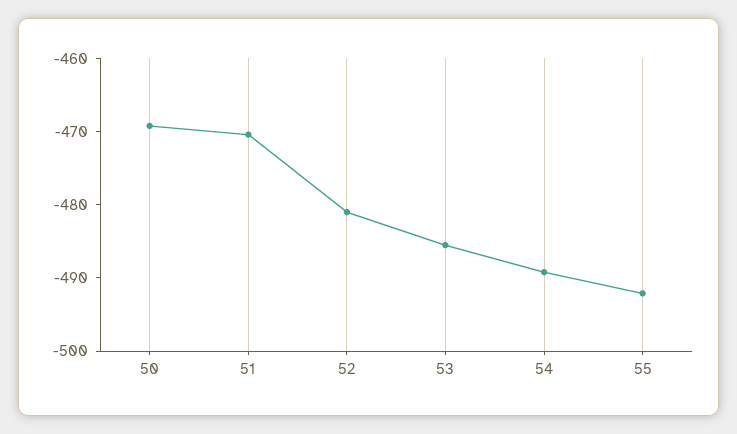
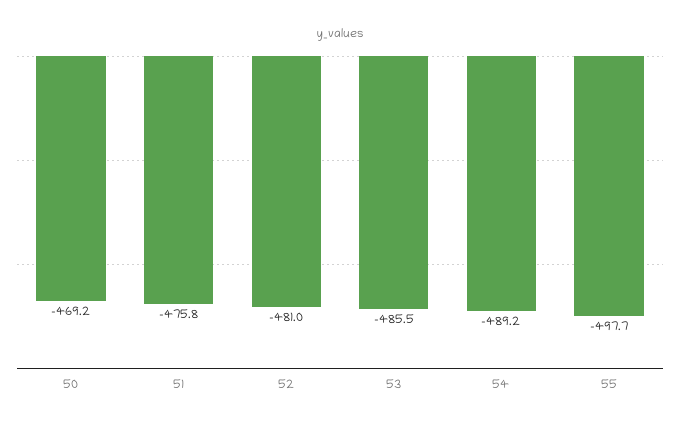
51: -470 -> -475.8
55: -492 -> -497.7

